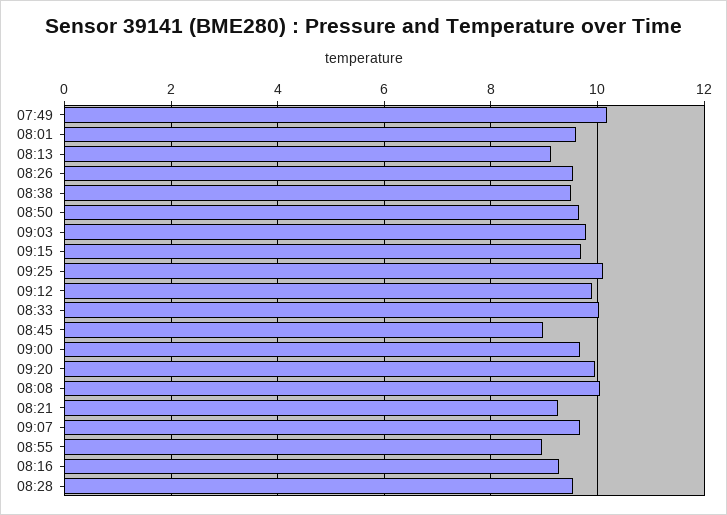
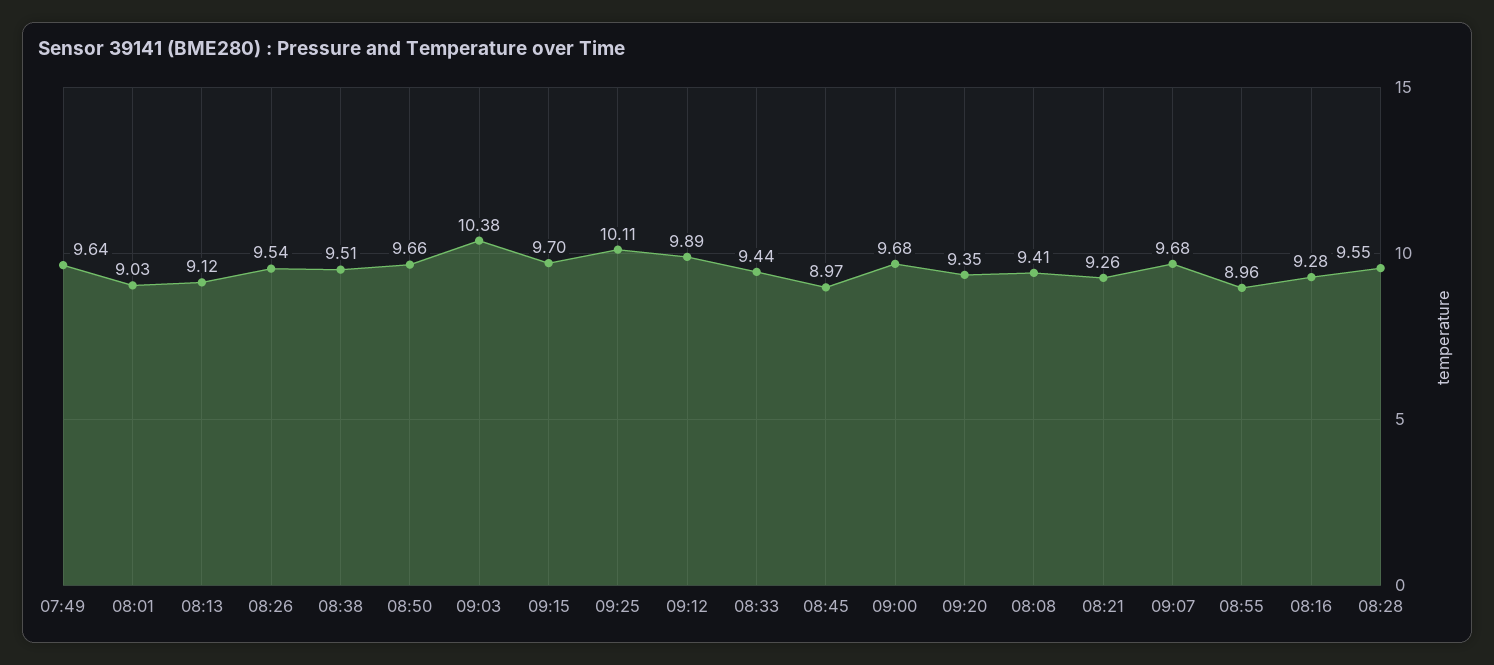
07:49: 10.2 -> 9.64
08:01: 9.6 -> 9.03
09:03: 9.8 -> 10.38
08:33: 10 -> 9.44
09:20: 10 -> 9.35
08:08: 10 -> 9.41

